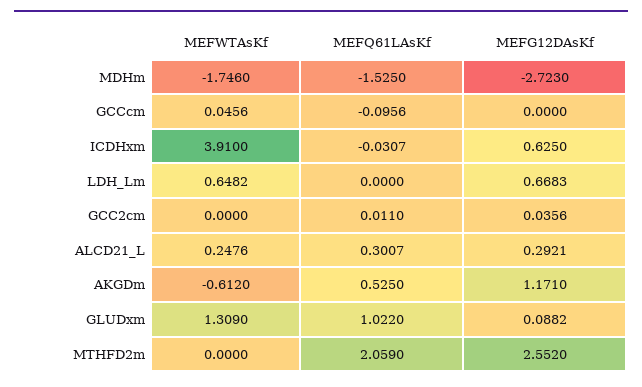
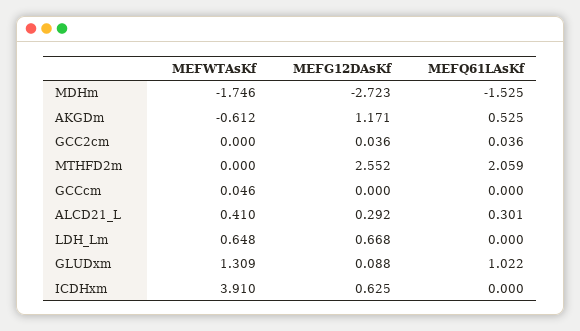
MEFQ61LAsKf, GCCcm: -0.0956 -> 0
MEFQ61LAsKf, ICDHxm: -0.0307 -> 0
MEFQ61LAsKf, GCC2cm: 0.011 -> 0.036
MEFWTAsKf, ALCD21_L: 0.2476 -> 0.41

